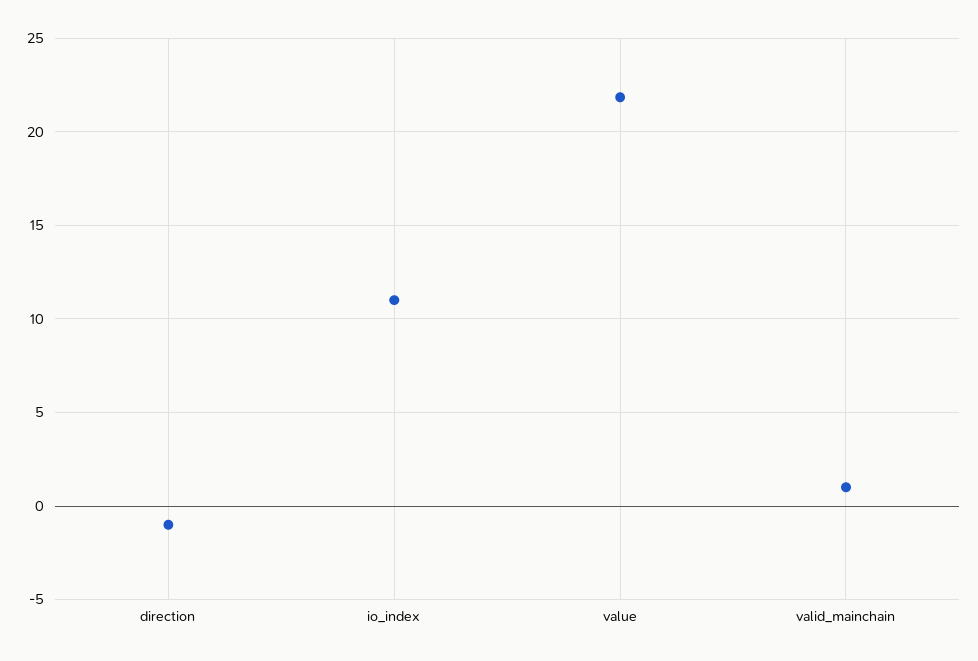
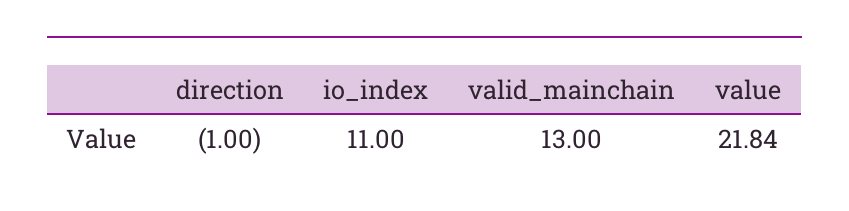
valid_mainchain: 1 -> 13

